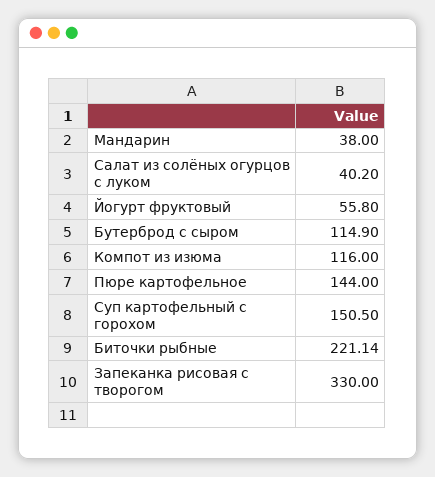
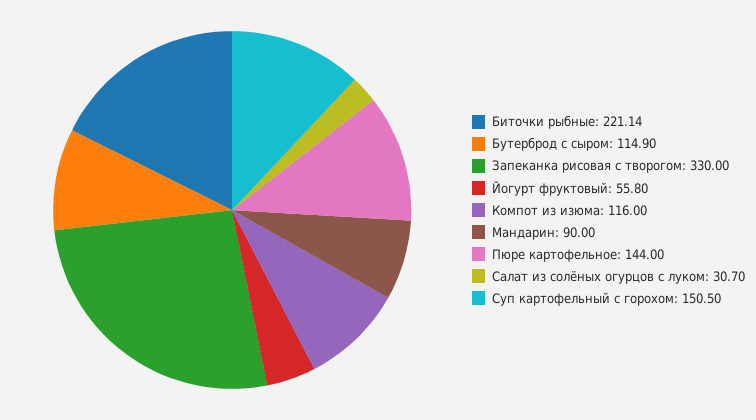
Мандарин: 38 -> 90
Салат из солёных огурцов с луком: 40.2 -> 30.7

